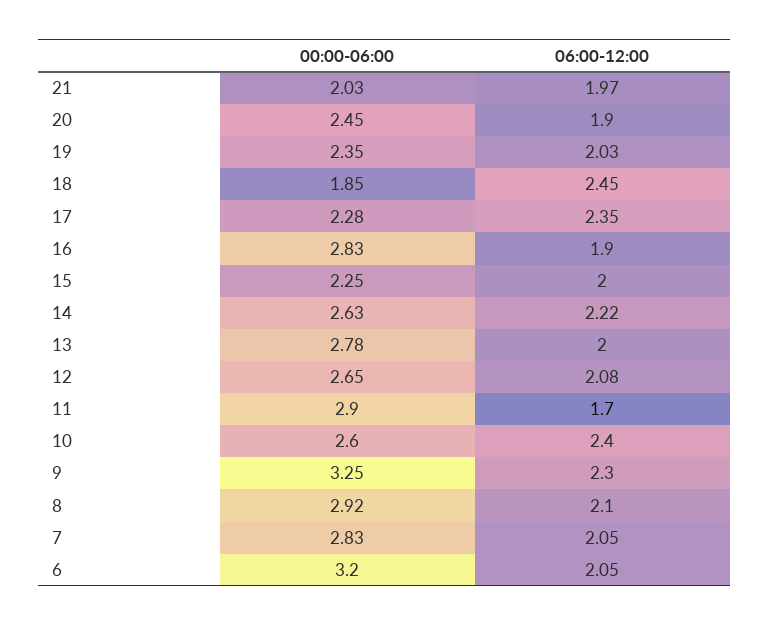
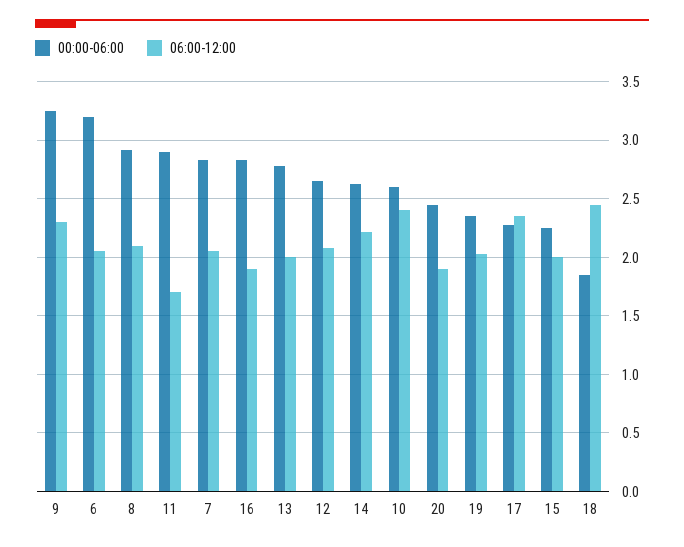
00:00-06:00, 21: 2.03 -> none
06:00-12:00, 21: 1.97 -> none

